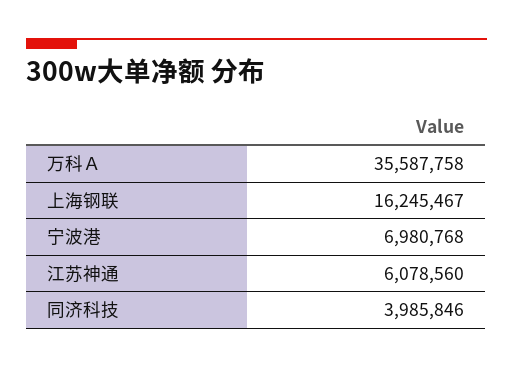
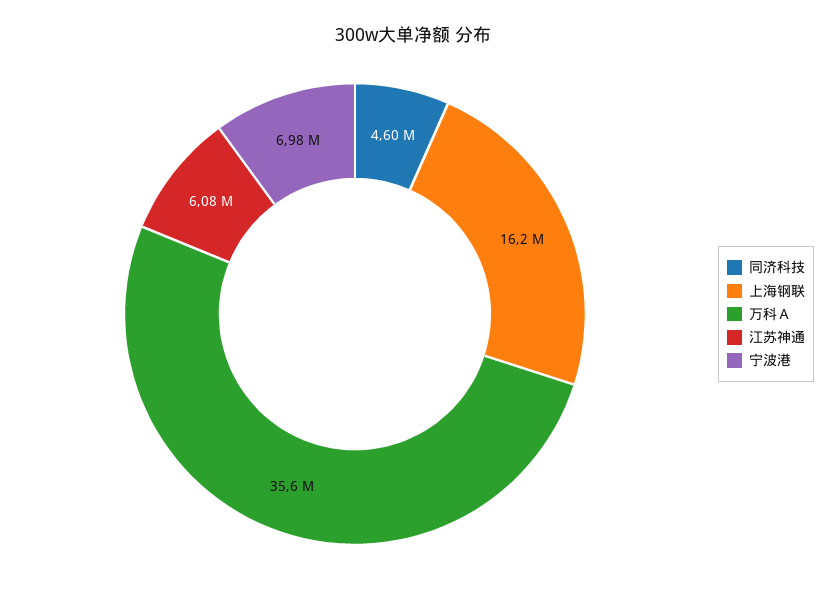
同济科技: 3985846 -> 4600000

